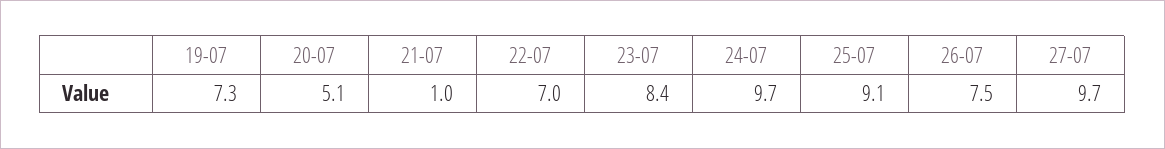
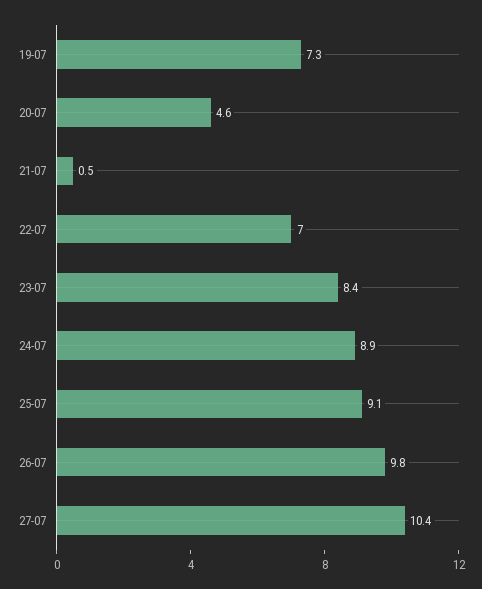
20-07: 5.1 -> 4.6
21-07: 1 -> 0.5
24-07: 9.7 -> 8.9
26-07: 7.5 -> 9.8
27-07: 9.7 -> 10.4

